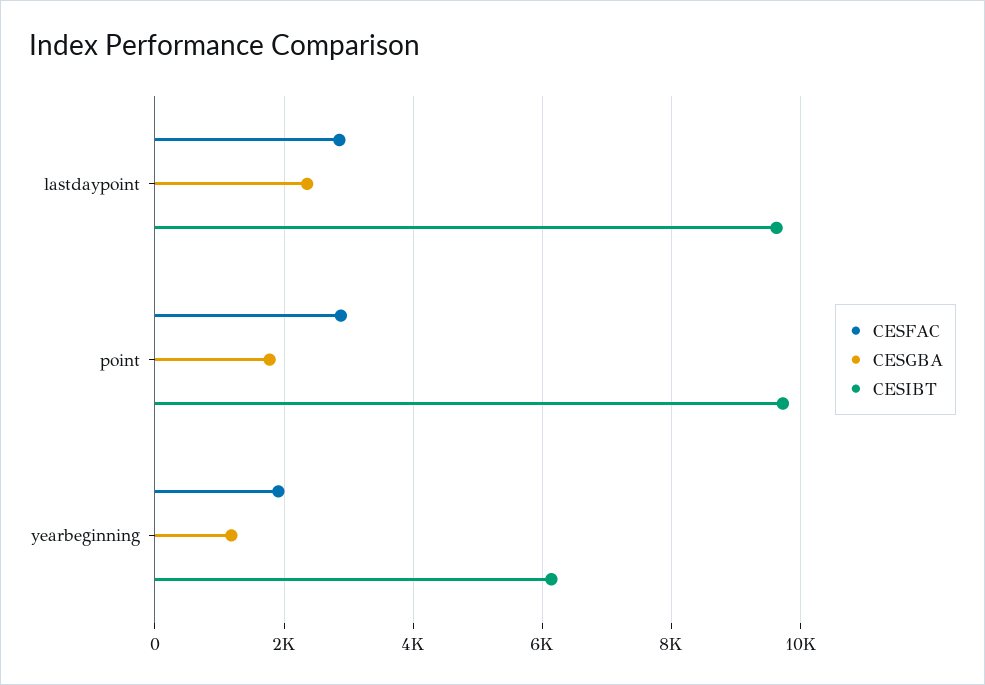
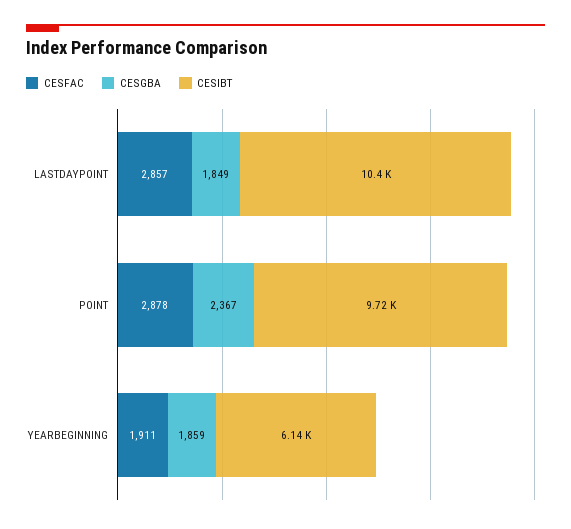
CESGBA, lastdaypoint: 2400 -> 1849
CESIBT, lastdaypoint: 9600 -> 10400
CESGBA, point: 1800 -> 2367
CESGBA, yearbeginning: 1200 -> 1859

